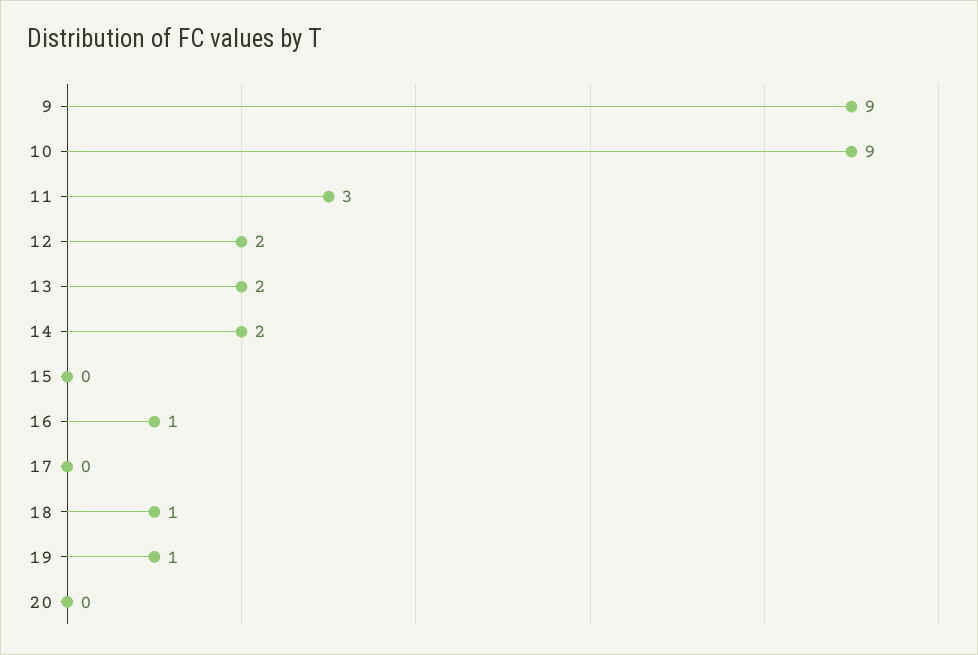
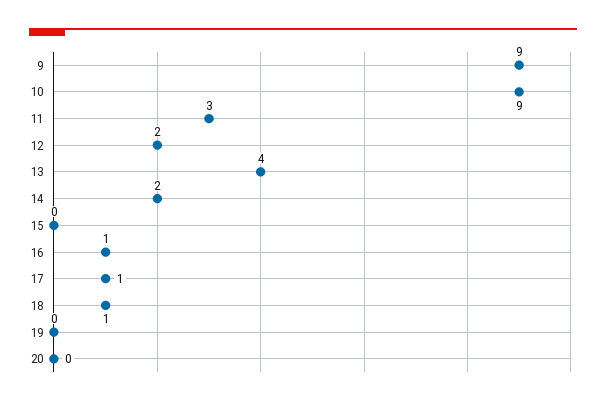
13: 2 -> 4
17: 0 -> 1
19: 1 -> 0

